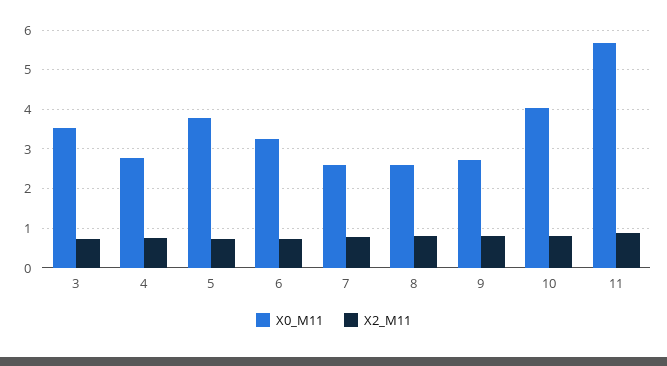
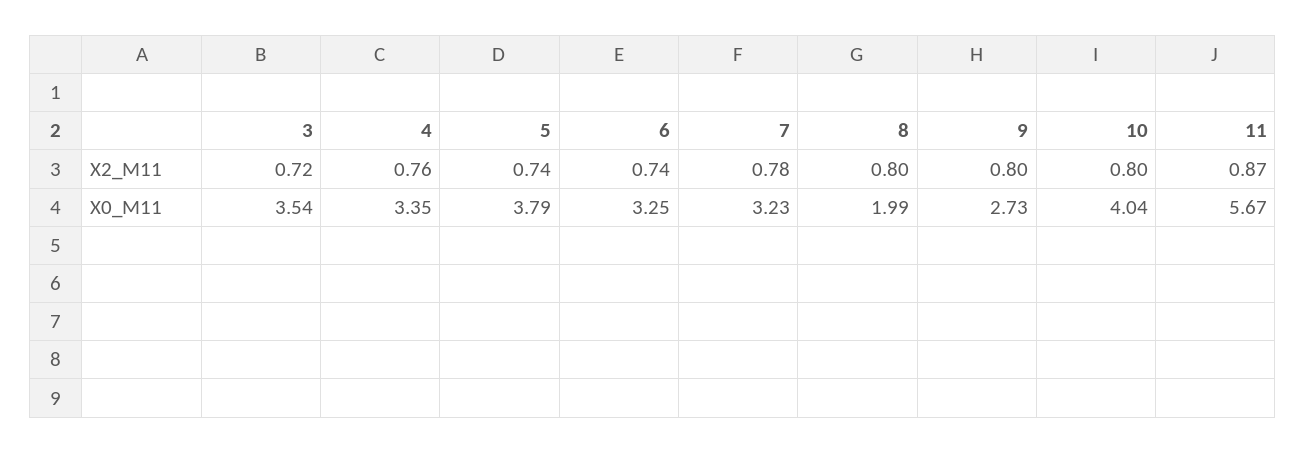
X0_M11, 4: 2.8 -> 3.35
X0_M11, 7: 2.6 -> 3.23
X0_M11, 8: 2.6 -> 1.99

